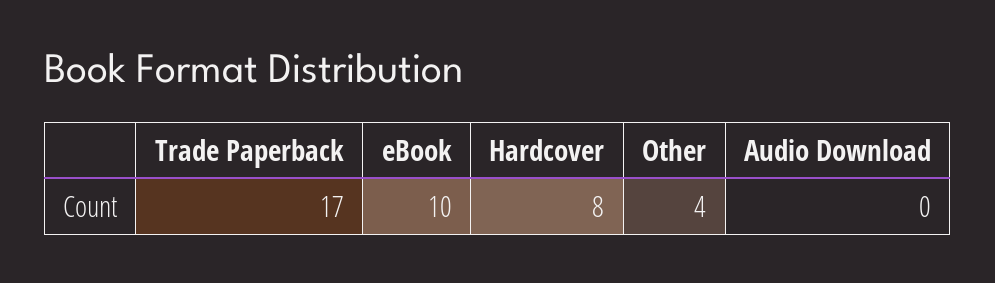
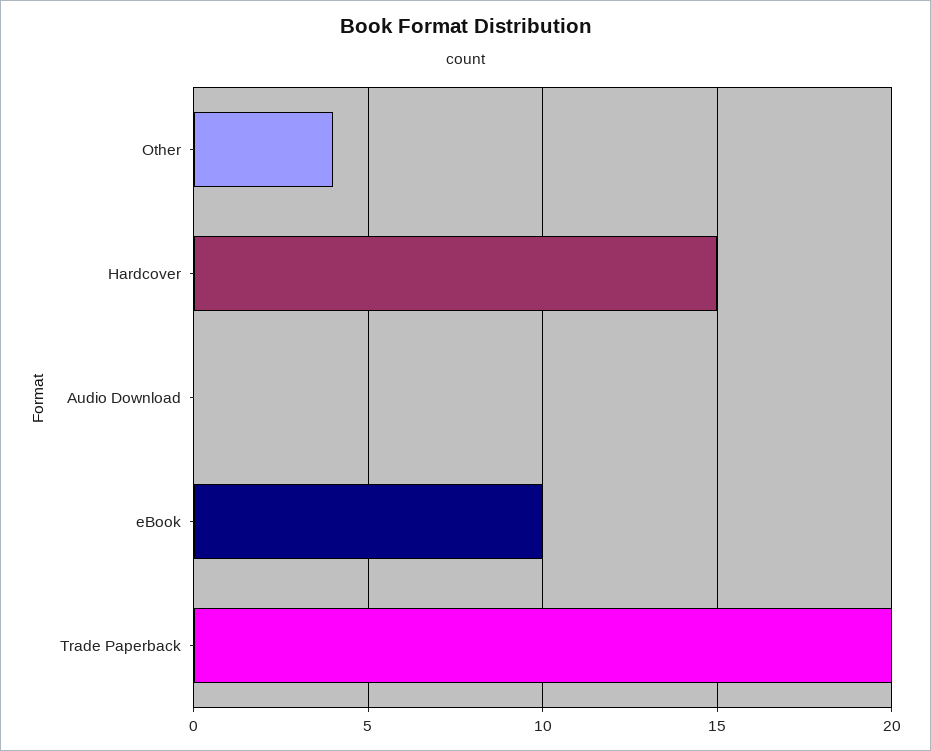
Trade Paperback: 17 -> 20
Hardcover: 8 -> 15

